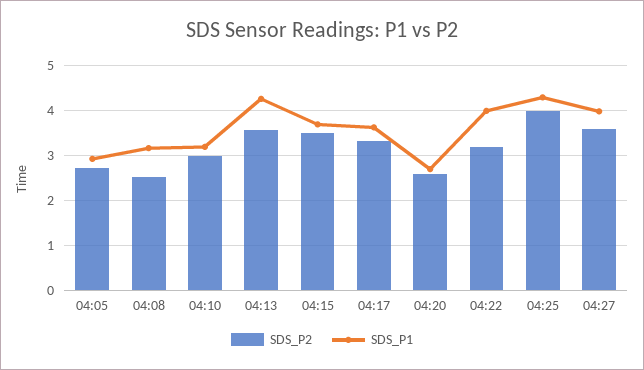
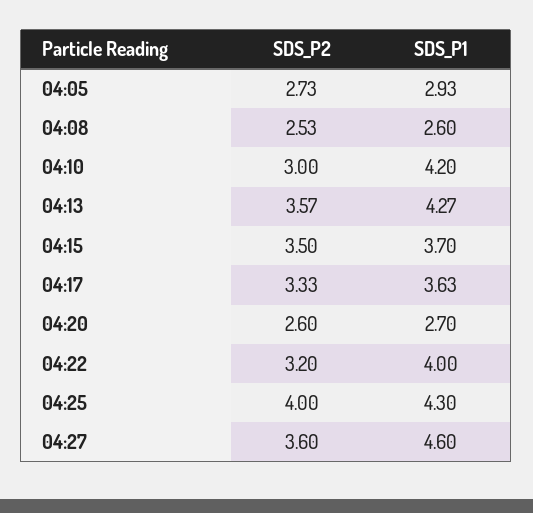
SDS_P1, 04:08: 3.2 -> 2.6
SDS_P1, 04:10: 3.2 -> 4.2
SDS_P1, 04:27: 4 -> 4.6

